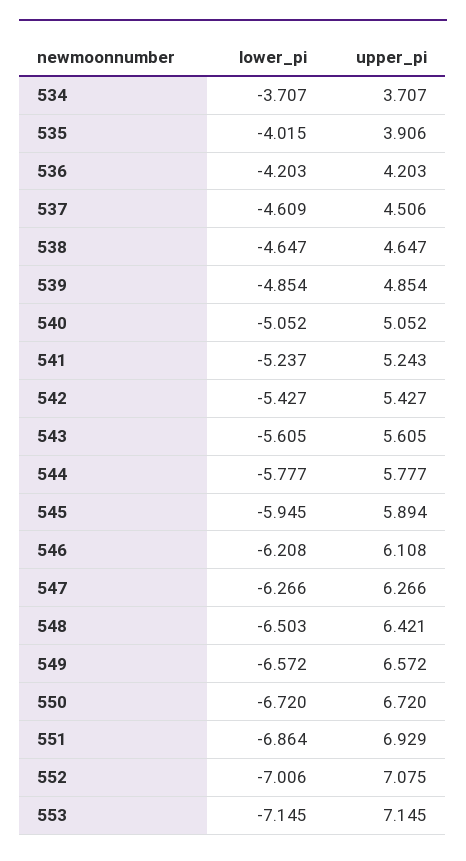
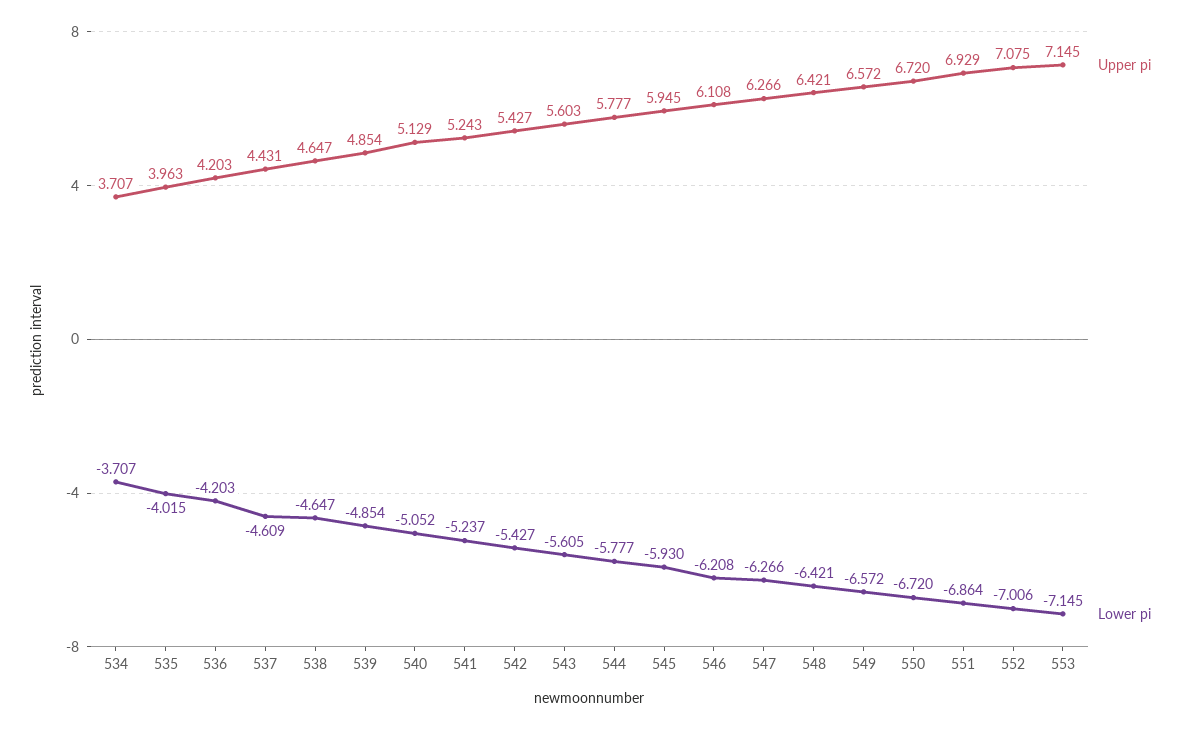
upper_pi, 535: 3.906 -> 3.963
upper_pi, 537: 4.506 -> 4.431
upper_pi, 540: 5.052 -> 5.129
upper_pi, 543: 5.605 -> 5.603
lower_pi, 545: -5.945 -> -5.93
upper_pi, 545: 5.894 -> 5.945
lower_pi, 548: -6.503 -> -6.421

